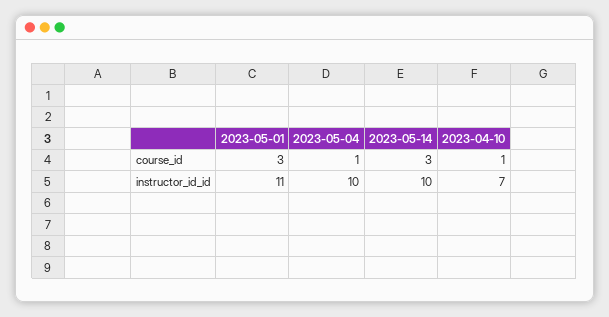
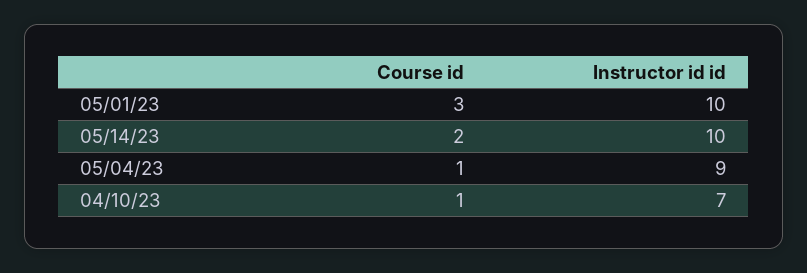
2023-05-14, course_id: 3 -> 2
2023-05-01, instructor_id_id: 11 -> 10
2023-05-04, instructor_id_id: 10 -> 9

